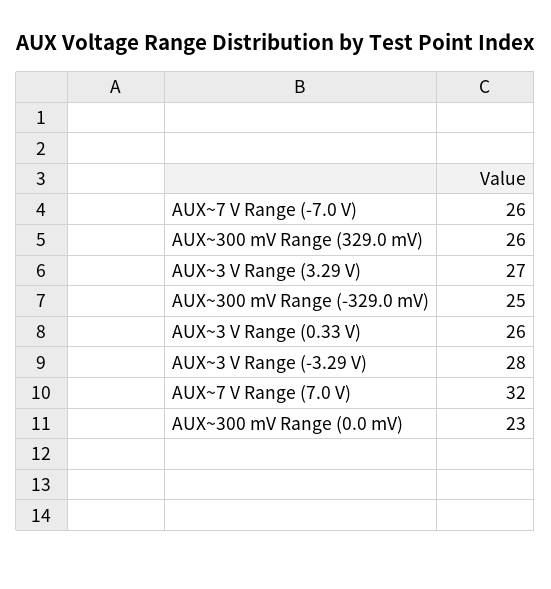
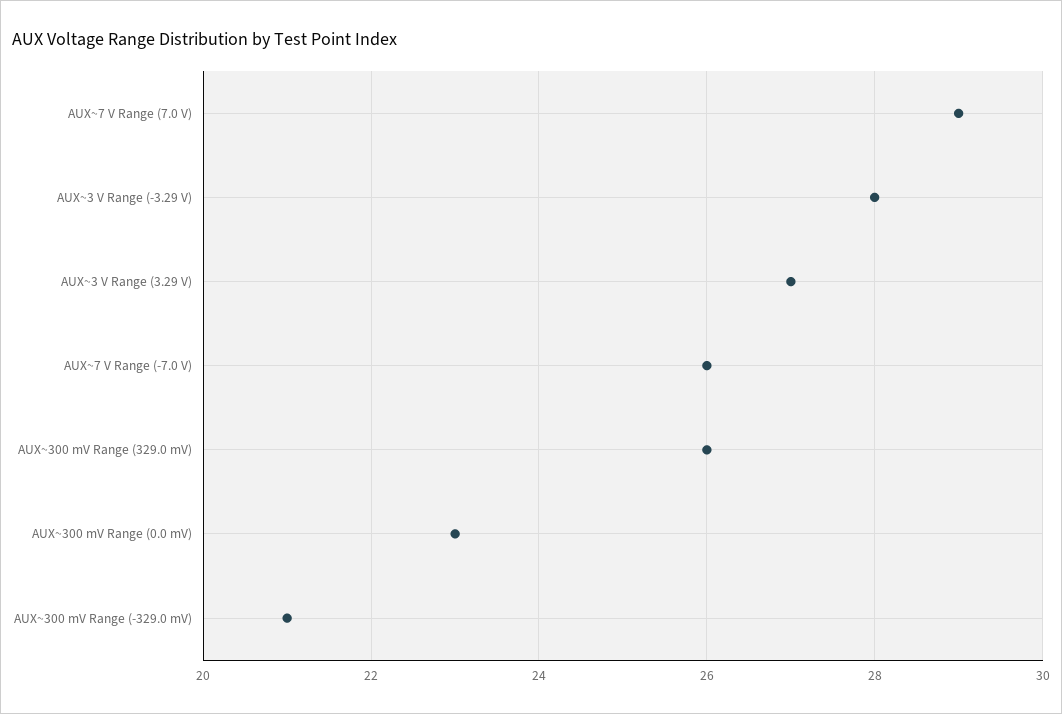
AUX~300 mV Range (-329.0 mV): 25 -> 21
AUX~3 V Range (0.33 V): 26 -> none
AUX~7 V Range (7.0 V): 32 -> 29

